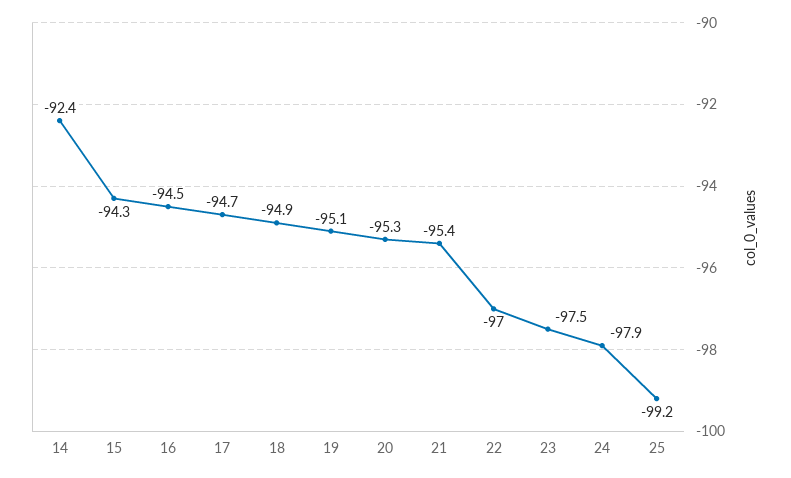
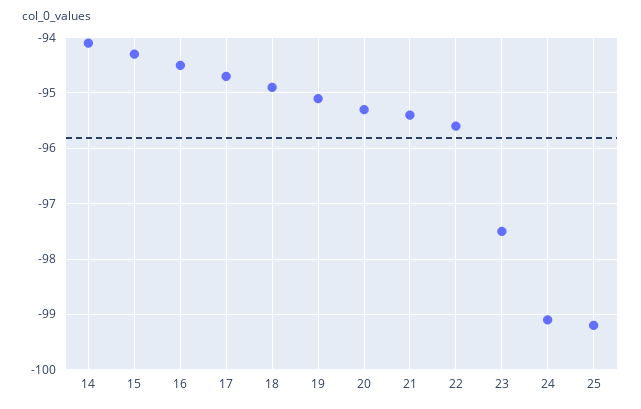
14: -92.4 -> -94
22: -97 -> -95.5
24: -97.9 -> -99

